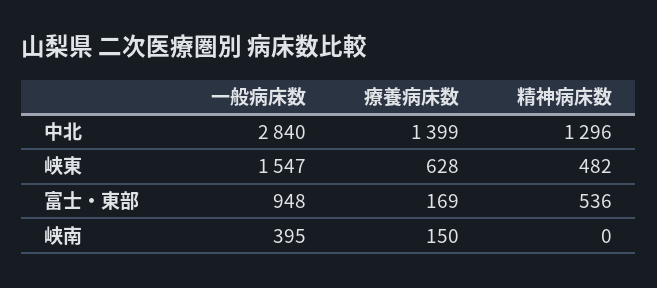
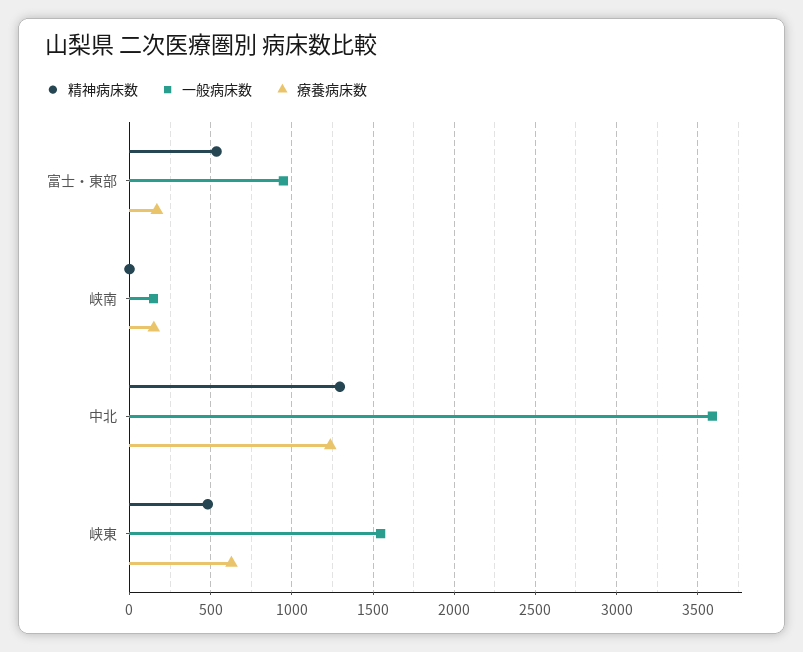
一般病床数, 中北: 2840 -> 3600
療養病床数, 中北: 1399 -> 1250
一般病床数, 峡南: 395 -> 150

